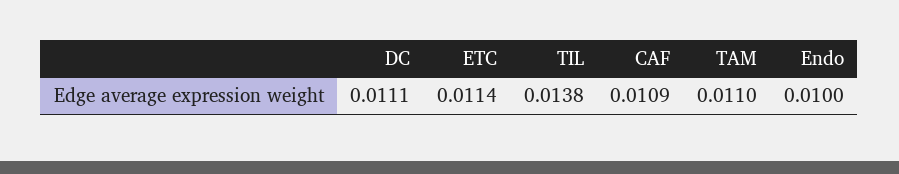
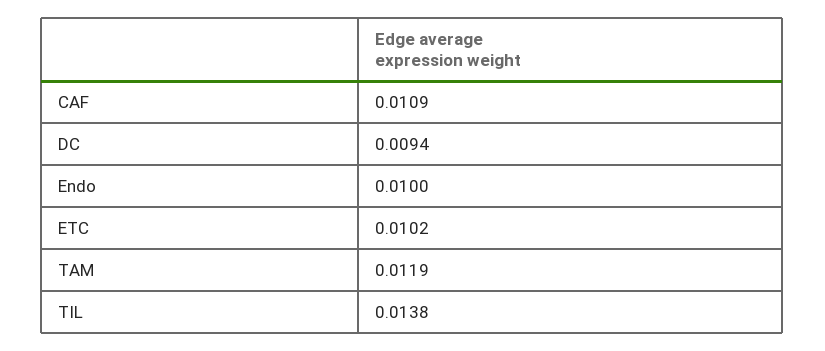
DC: 0.0111 -> 0.0094
ETC: 0.0114 -> 0.0102
TAM: 0.011 -> 0.0119

